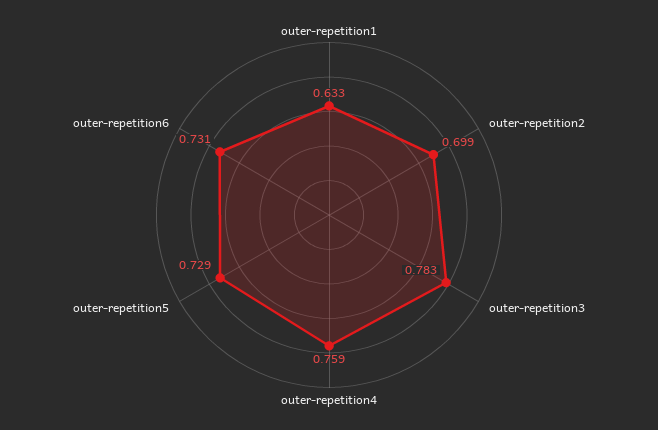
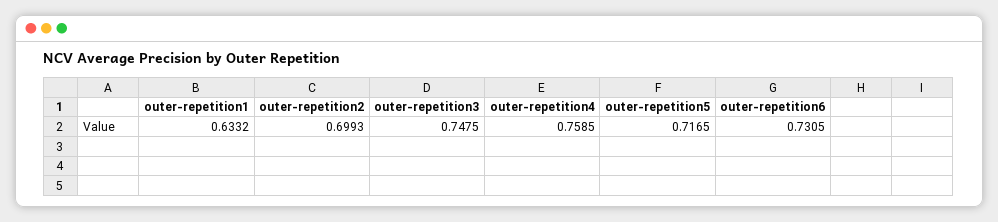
outer-repetition3: 0.783 -> 0.7475
outer-repetition5: 0.729 -> 0.7165

